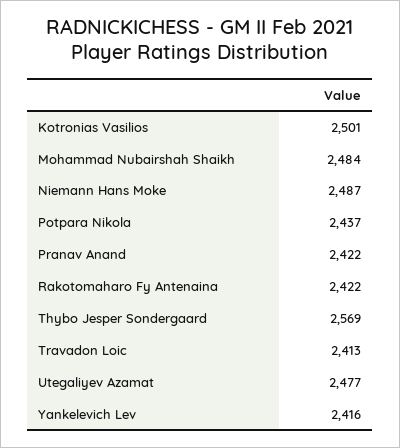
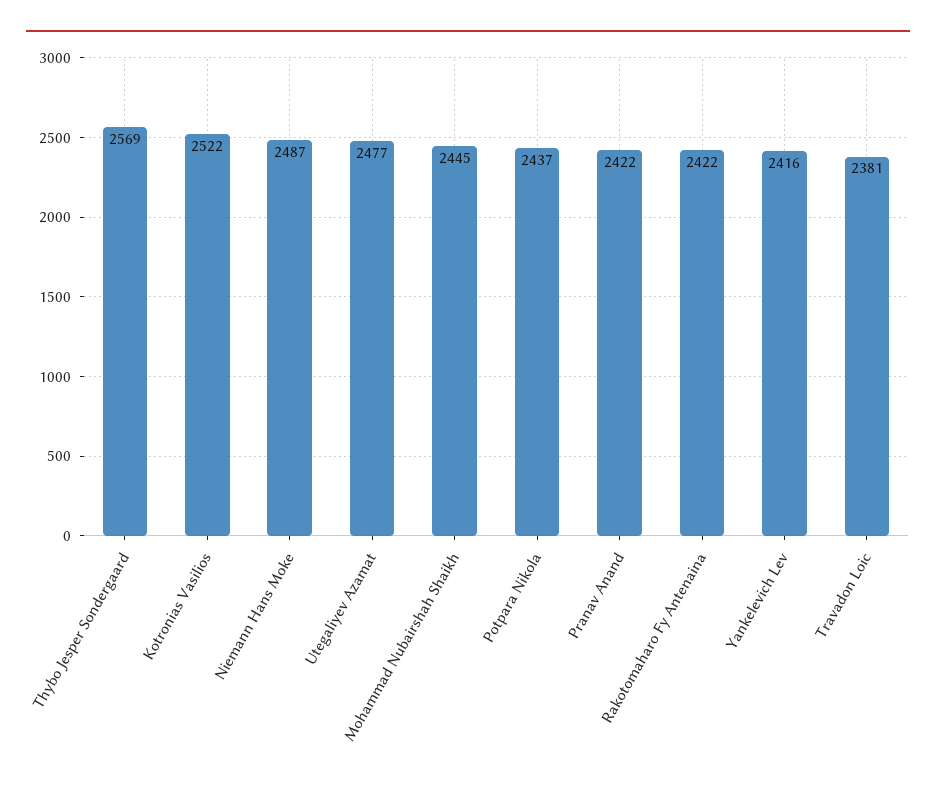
Kotronias Vasilios: 2501 -> 2522
Mohammad Nubairshah Shaikh: 2484 -> 2445
Travadon Loic: 2413 -> 2381

